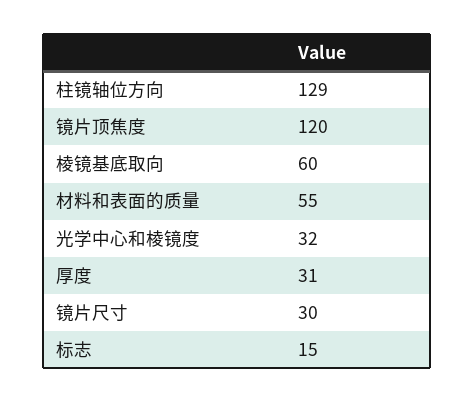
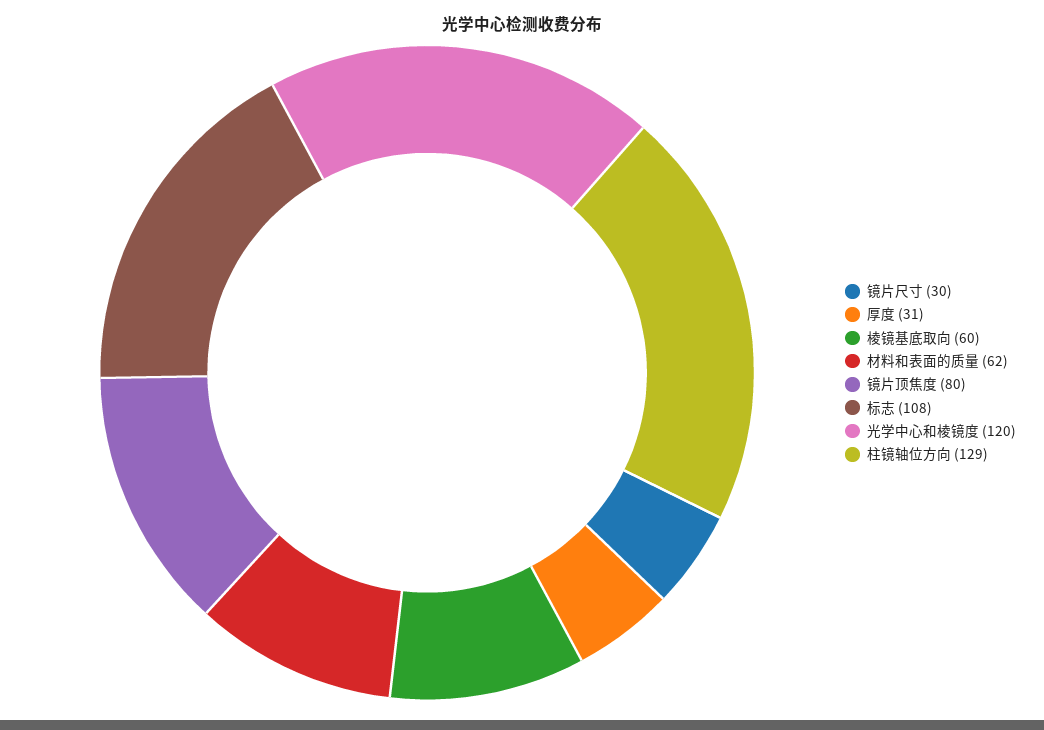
镜片顶焦度: 120 -> 80
材料和表面的质量: 55 -> 62
光学中心和棱镜度: 32 -> 120
标志: 15 -> 108

